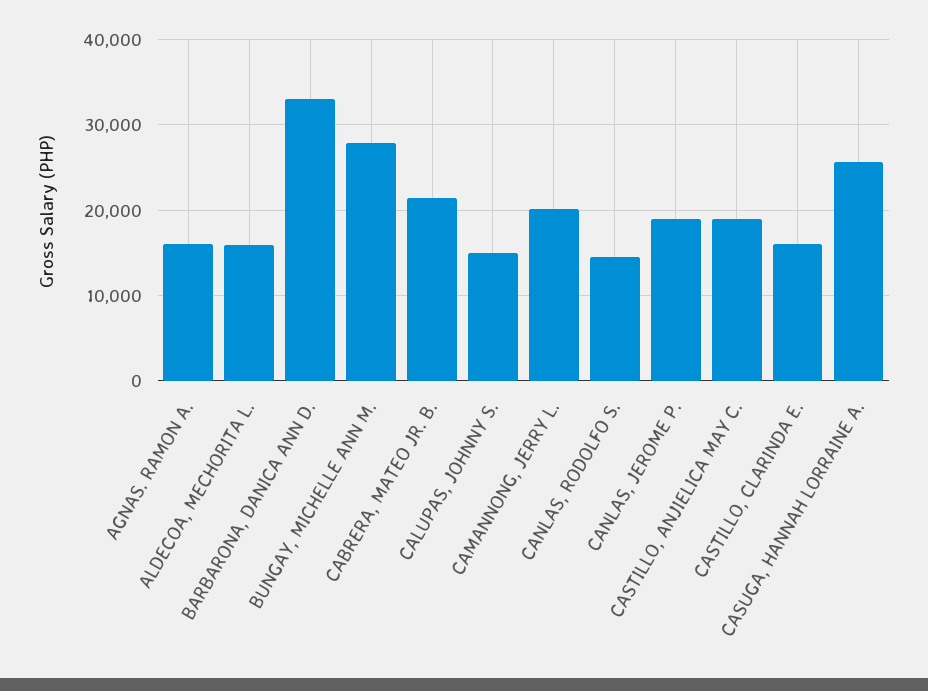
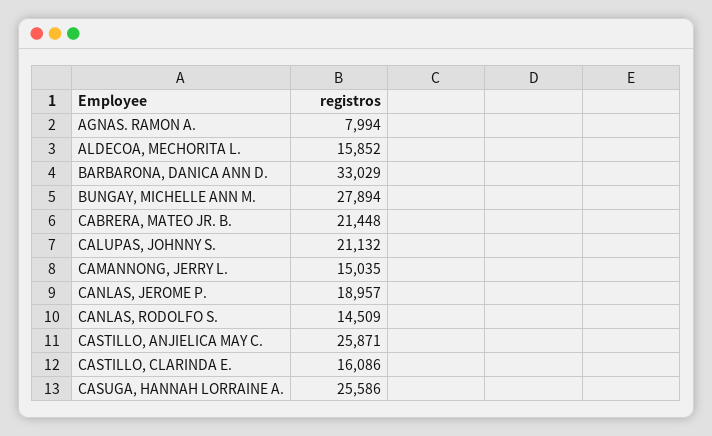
AGNAS. RAMON A.: 16000 -> 7994
CALUPAS, JOHNNY S.: 15000 -> 21132
CAMANNONG, JERRY L.: 20000 -> 15035
CASTILLO, ANJIELICA MAY C.: 19000 -> 25871

